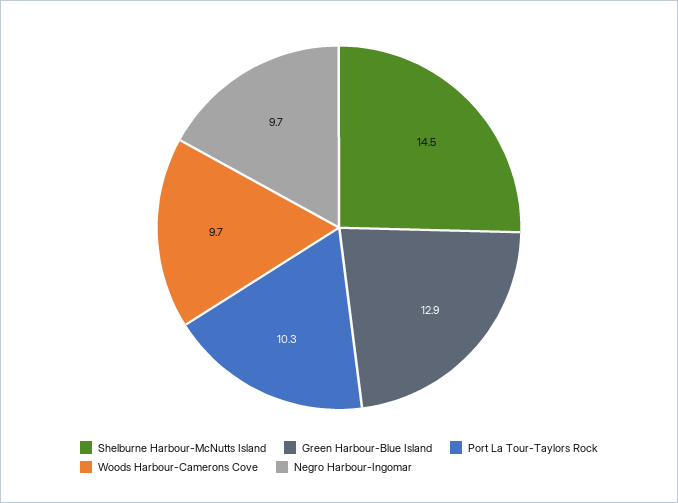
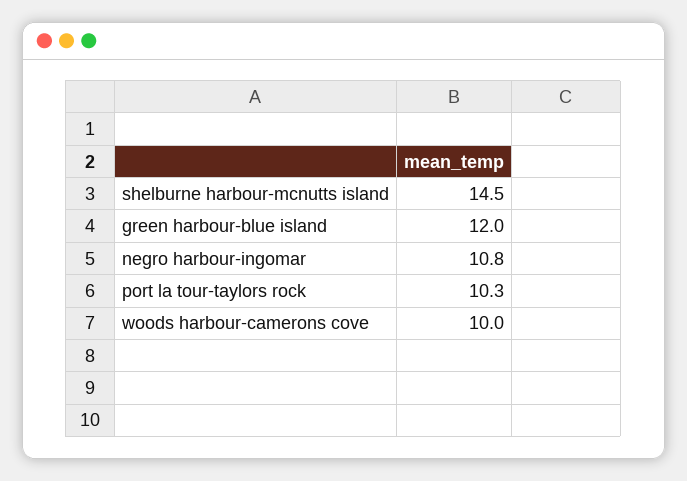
Green Harbour-Blue Island: 12.9 -> 12
Woods Harbour-Camerons Cove: 9.7 -> 10
Negro Harbour-Ingomar: 9.7 -> 10.8

